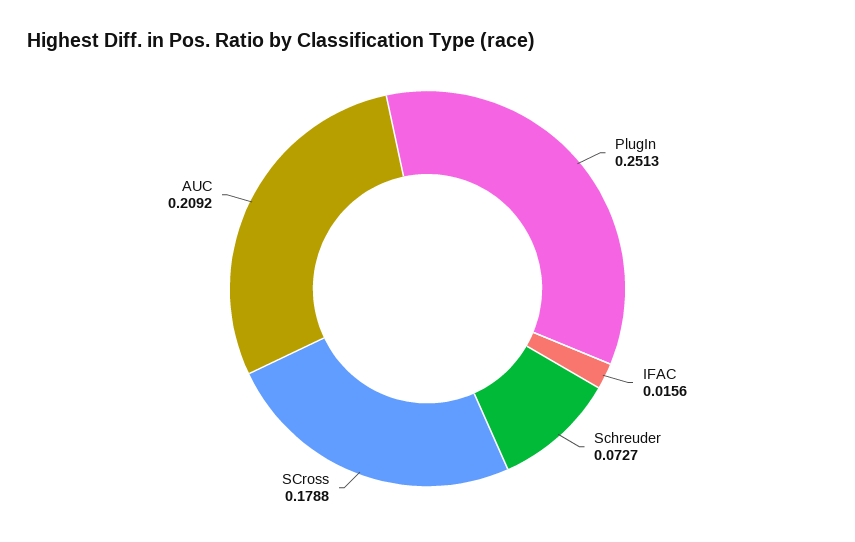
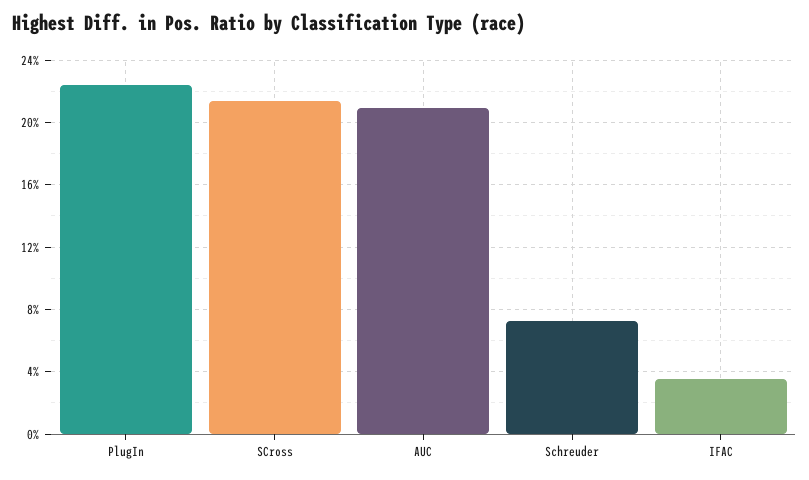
PlugIn: 0.2513 -> 0.225
IFAC: 0.0156 -> 0.035
SCross: 0.1788 -> 0.215

